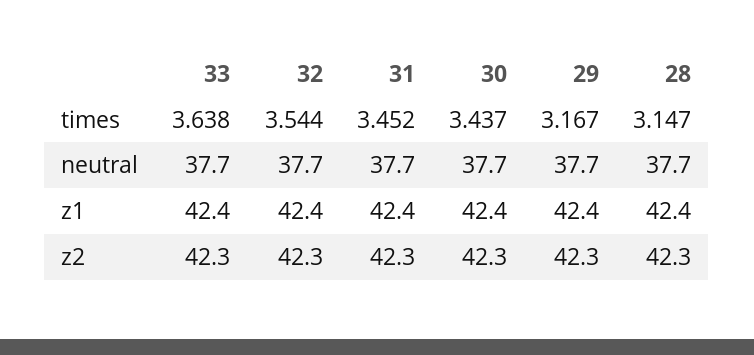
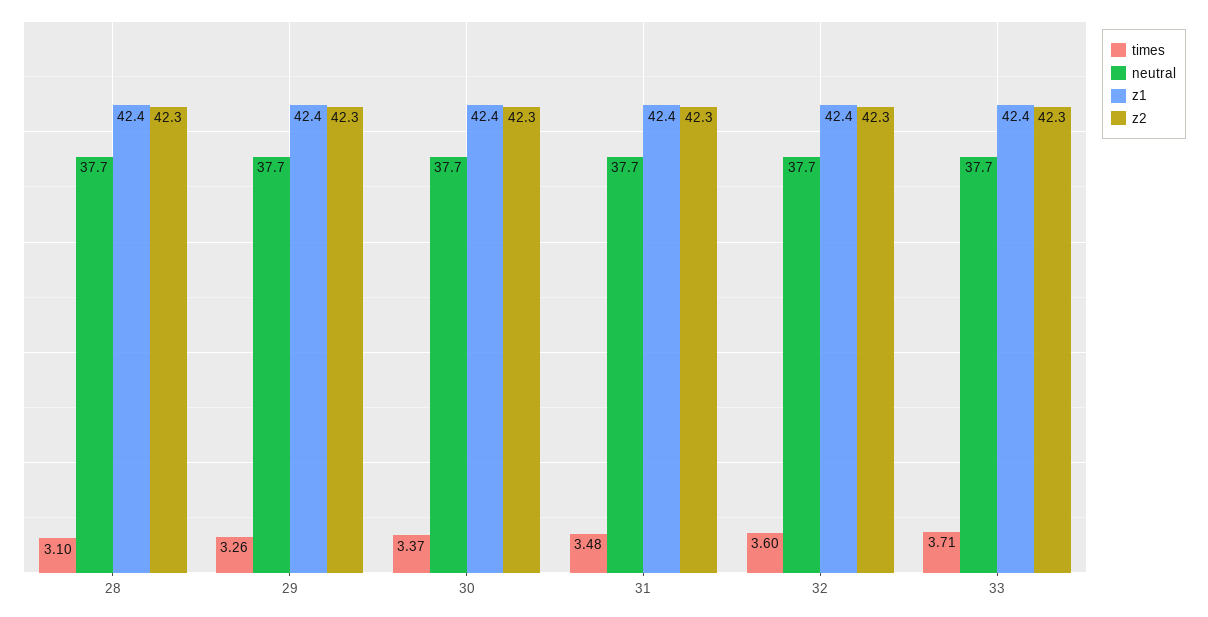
times, 33: 3.638 -> 3.71
times, 32: 3.544 -> 3.6
times, 31: 3.452 -> 3.48
times, 30: 3.437 -> 3.37
times, 29: 3.167 -> 3.26
times, 28: 3.147 -> 3.1

